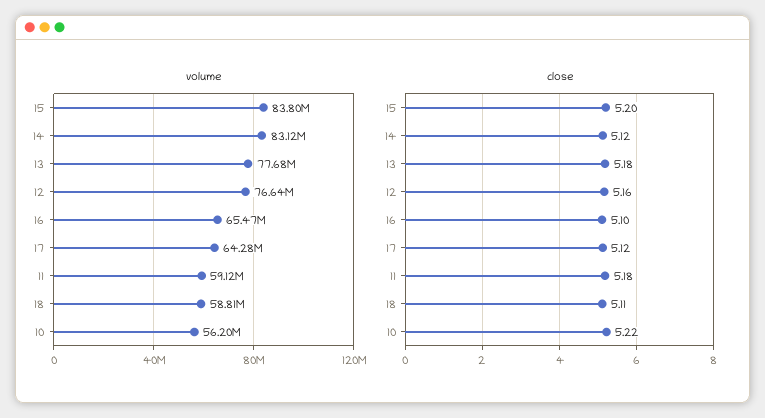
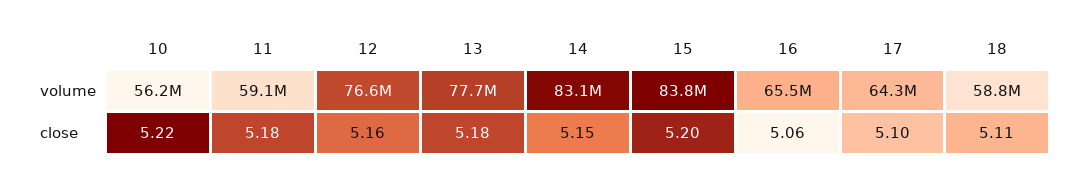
close, 14: 5.12 -> 5.15
close, 16: 5.1 -> 5.06
close, 17: 5.12 -> 5.1

